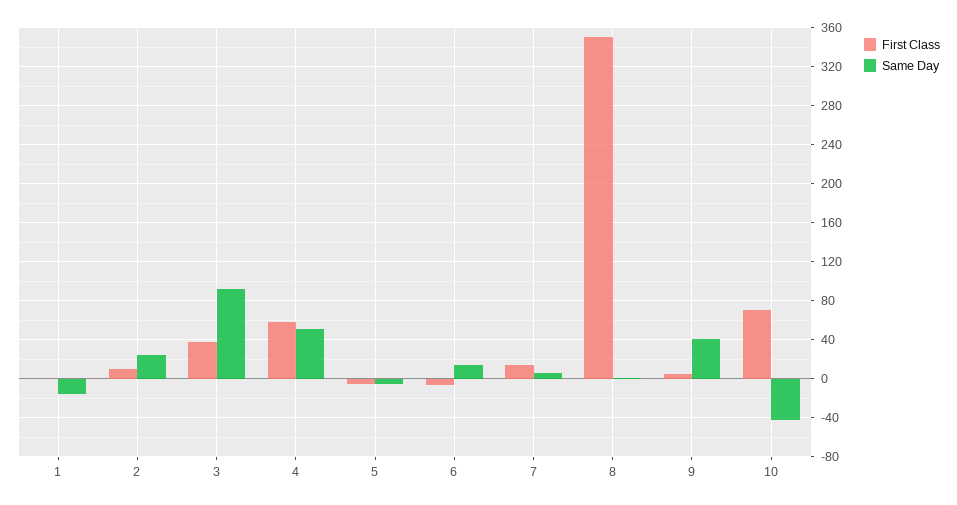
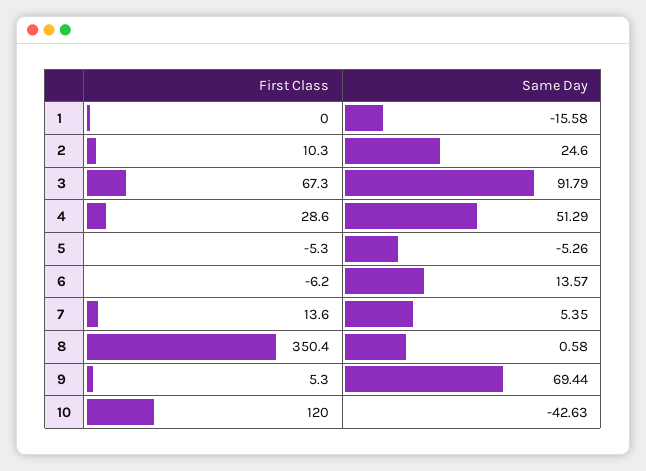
First Class, 3: 40 -> 67.3
First Class, 4: 60 -> 28.6
Same Day, 9: 40 -> 69.44
First Class, 10: 70 -> 120

